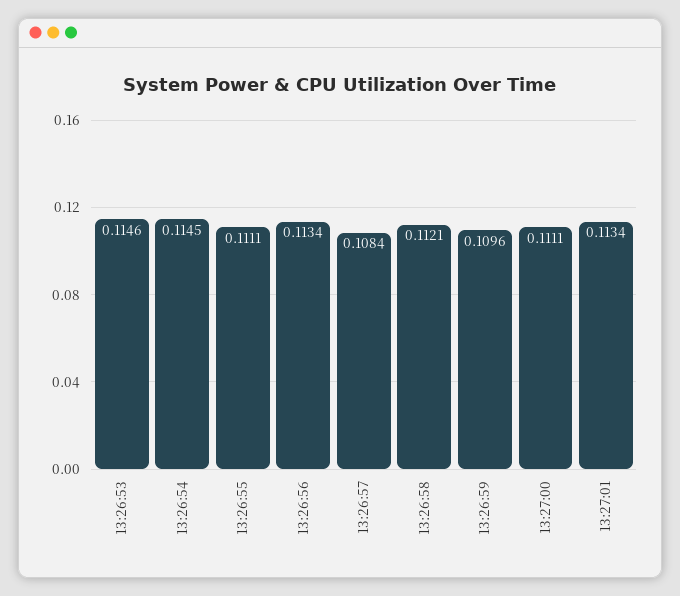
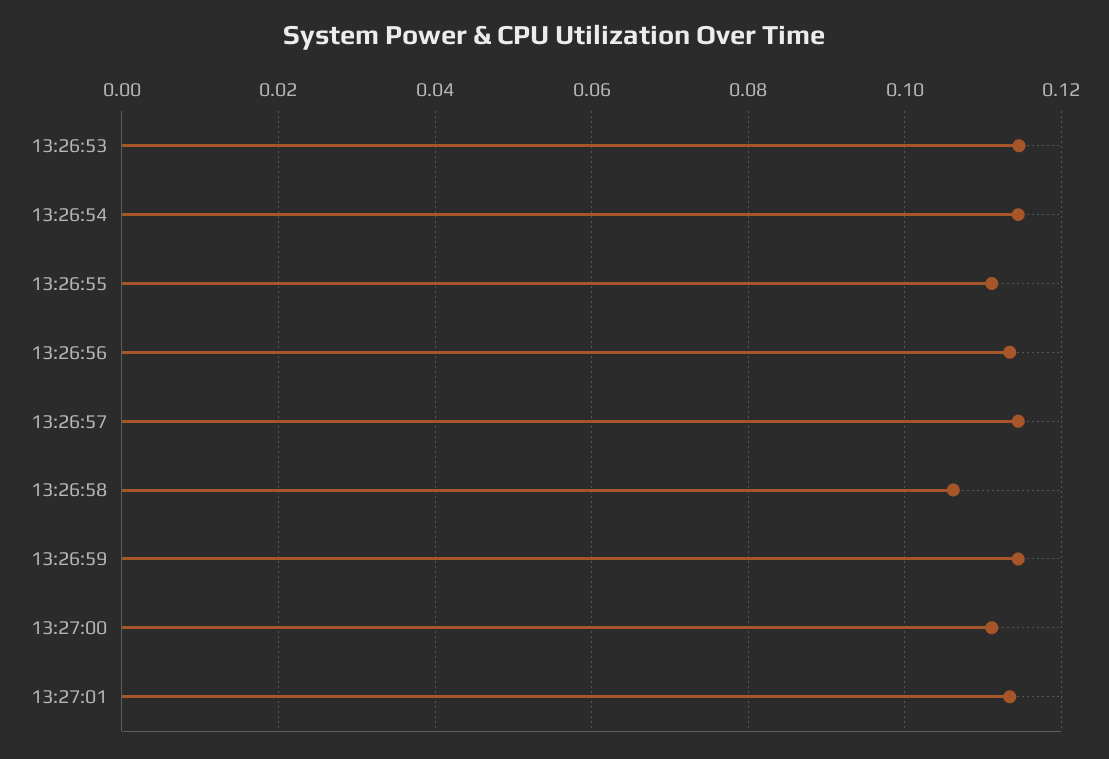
13:26:57: 0.1084 -> 0.114
13:26:58: 0.1121 -> 0.106
13:26:59: 0.1096 -> 0.114

